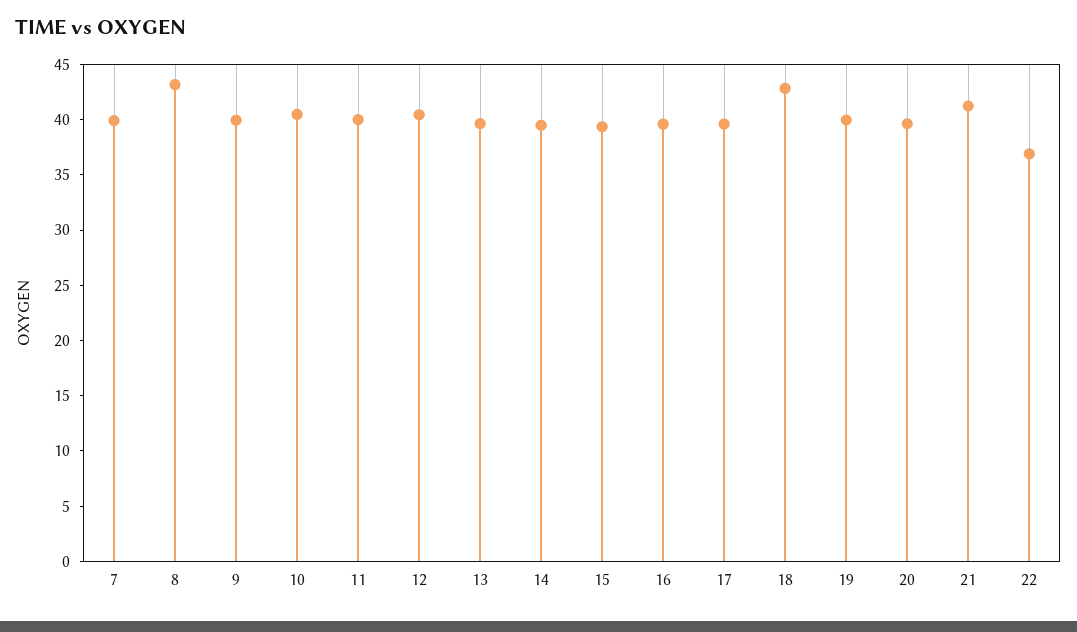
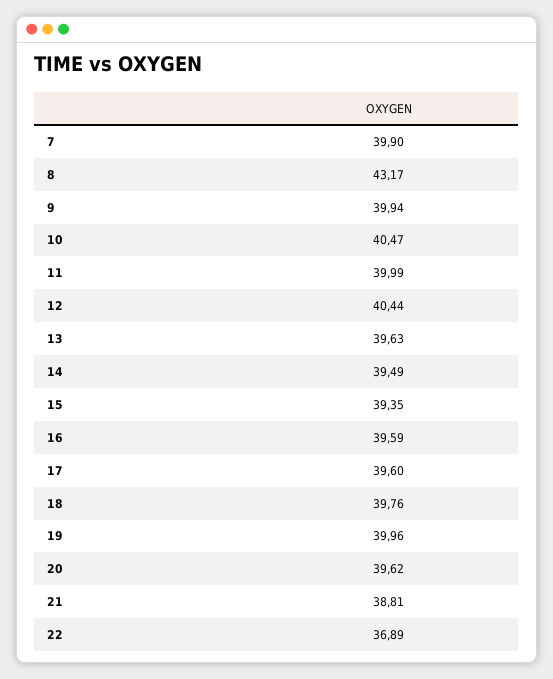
18: 43 -> 39.76
21: 41 -> 38.81

